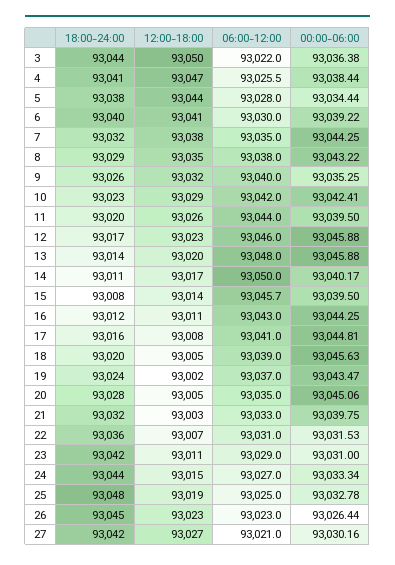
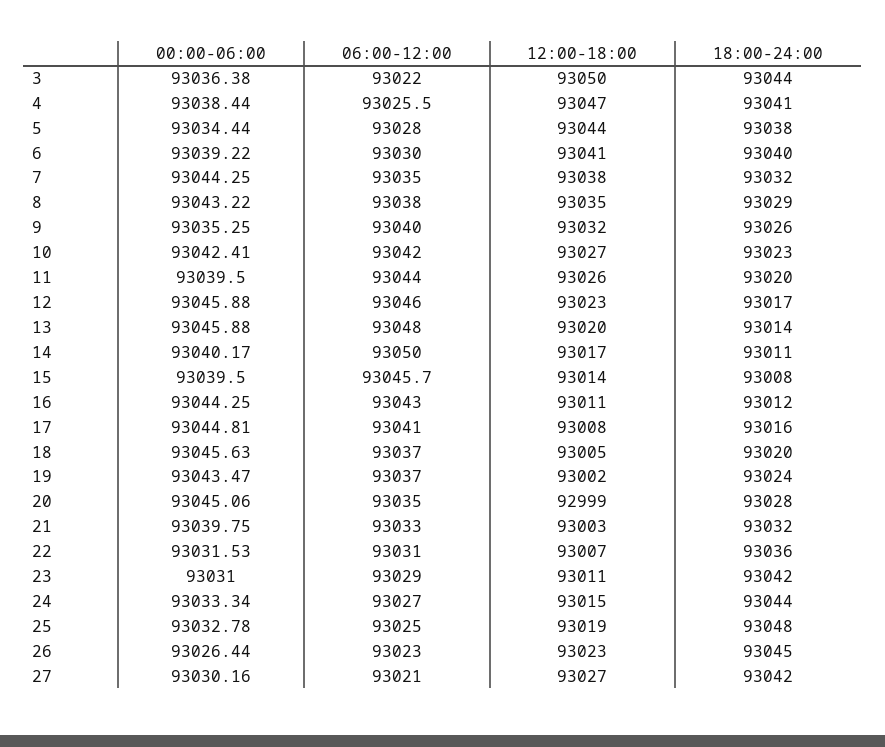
12:00-18:00, 10: 93029 -> 93027
06:00-12:00, 18: 93039 -> 93037
12:00-18:00, 20: 93005 -> 92999

